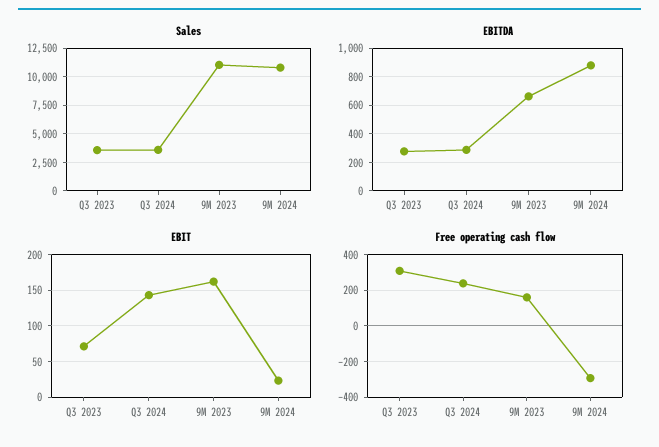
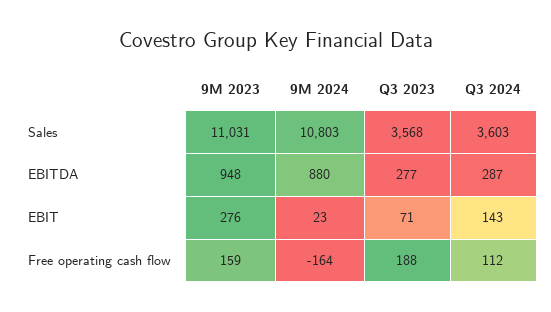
EBITDA, 9M 2023: 650 -> 948
EBIT, 9M 2023: 160 -> 276
Free operating cash flow, Q3 2023: 300 -> 188
Free operating cash flow, Q3 2024: 250 -> 112
Free operating cash flow, 9M 2024: -300 -> -164

